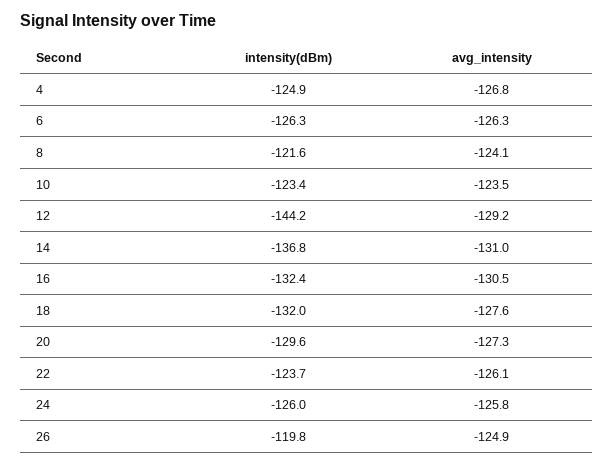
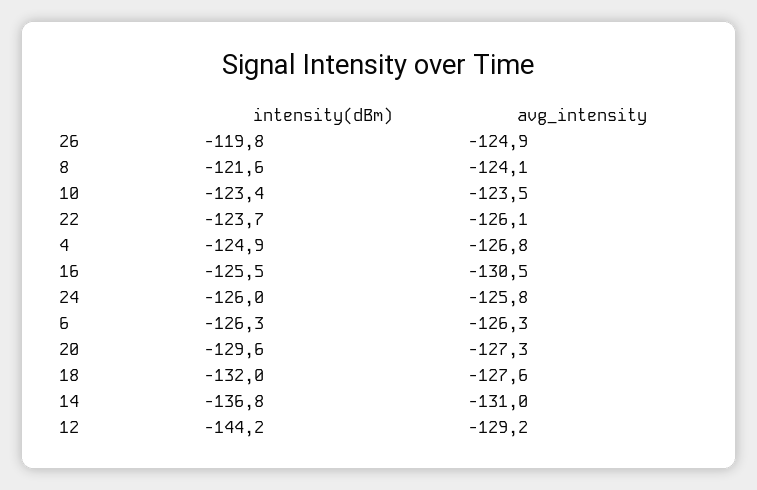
intensity(dBm), 16: -132.4 -> -125.5

